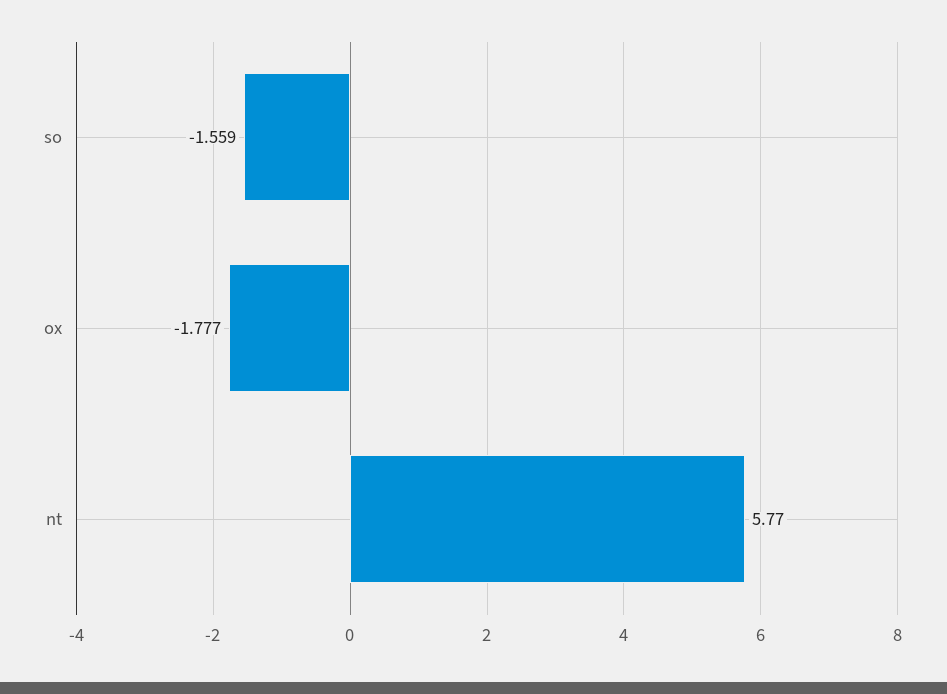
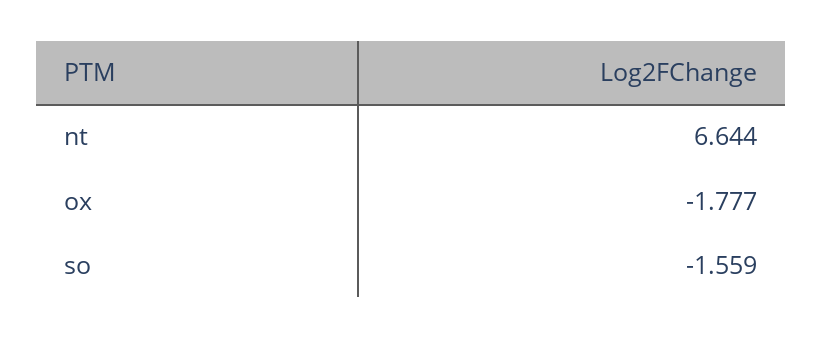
nt: 5.77 -> 6.644

